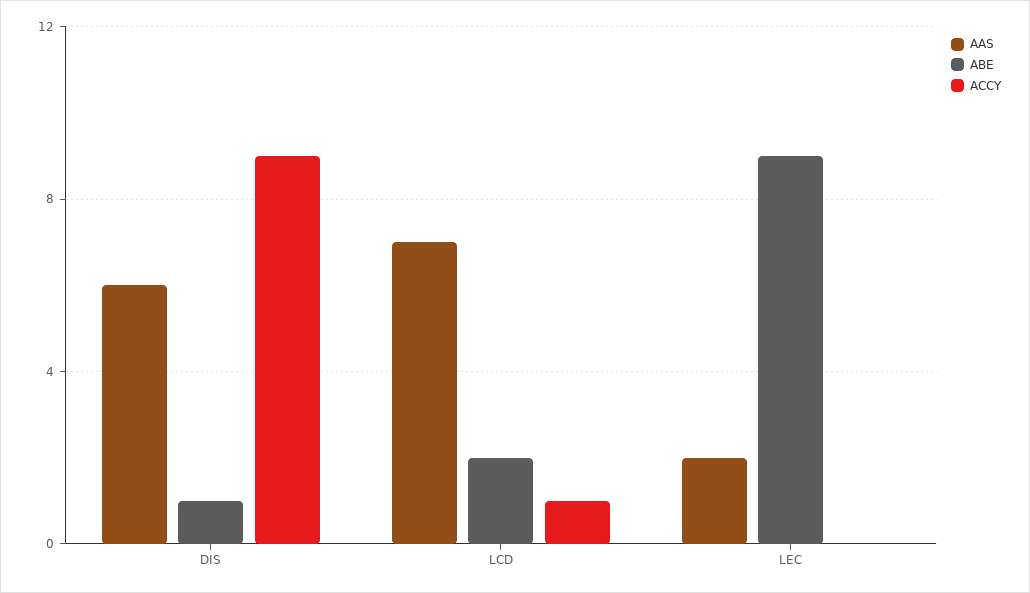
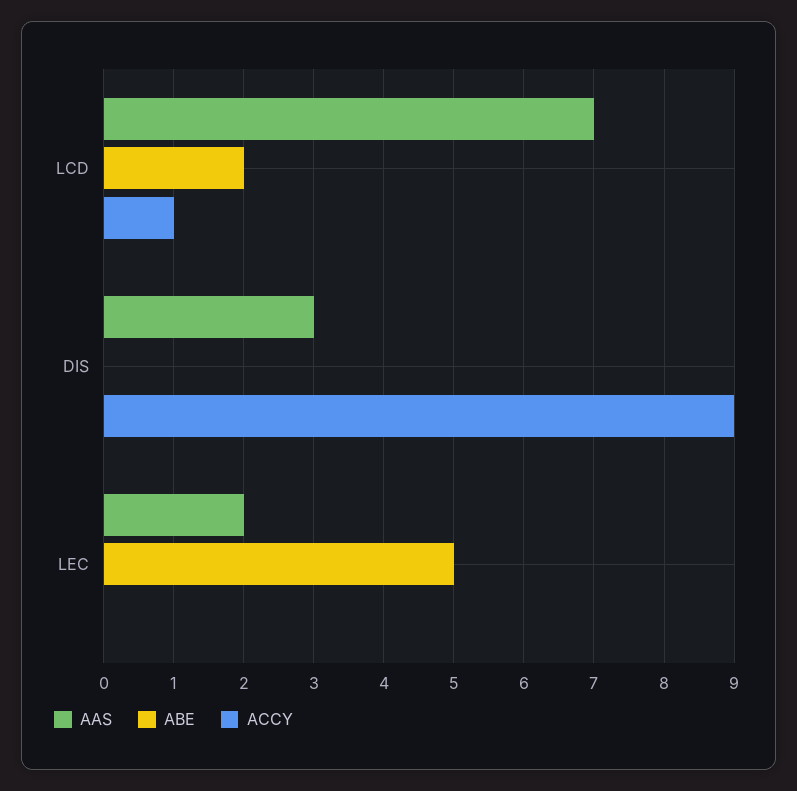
AAS, DIS: 6 -> 3
ABE, DIS: 1 -> 0
ABE, LEC: 9 -> 5

